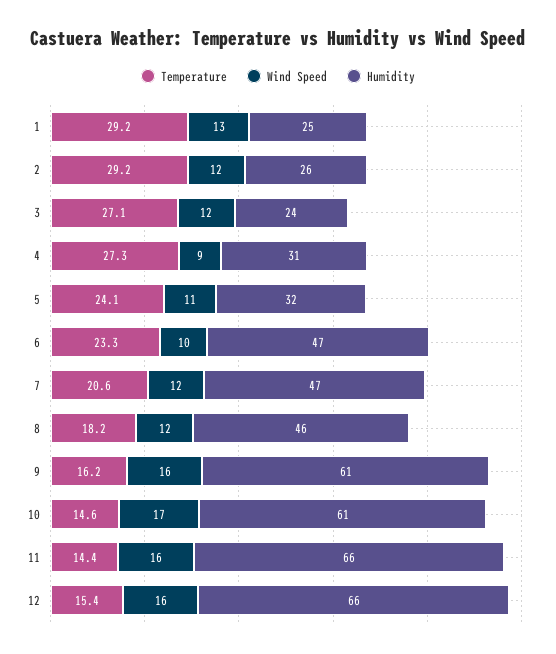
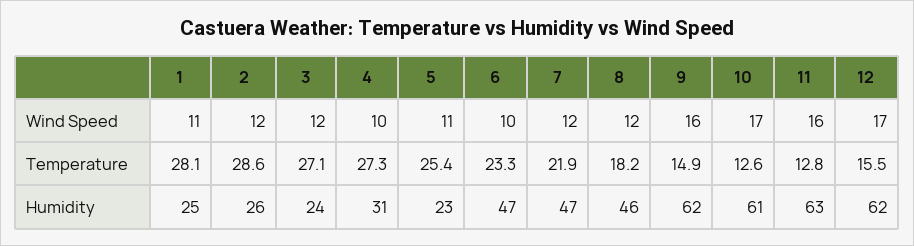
Temperature, 1: 29.2 -> 28.1
Wind Speed, 1: 13 -> 11
Temperature, 2: 29.2 -> 28.6
Wind Speed, 4: 9 -> 10
Temperature, 5: 24.1 -> 25.4
Humidity, 5: 32 -> 23
Temperature, 7: 20.6 -> 21.9
Temperature, 9: 16.2 -> 14.9
Humidity, 9: 61 -> 62
Temperature, 10: 14.6 -> 12.6
Temperature, 11: 14.4 -> 12.8
Humidity, 11: 66 -> 63
Temperature, 12: 15.4 -> 15.5
Wind Speed, 12: 16 -> 17
Humidity, 12: 66 -> 62

